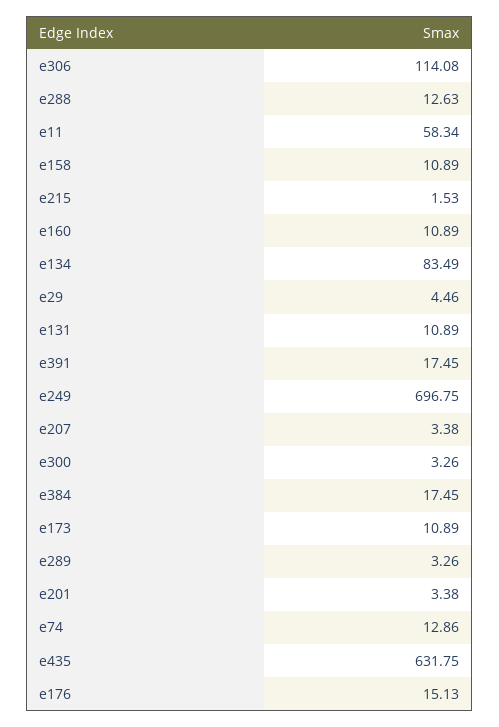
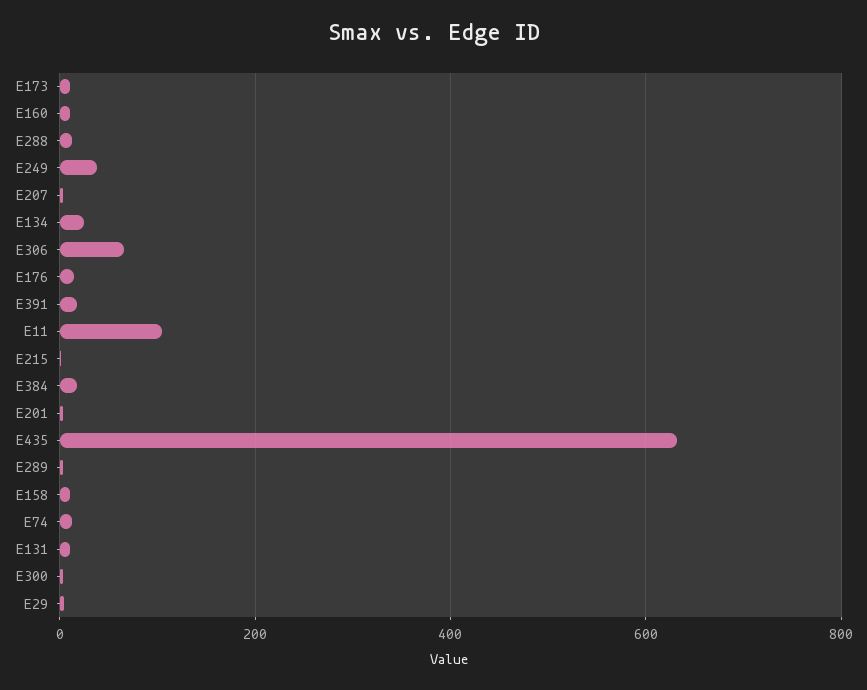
e306: 114.08 -> 60
e11: 58.34 -> 100
e134: 83.49 -> 20
e249: 696.75 -> 40

